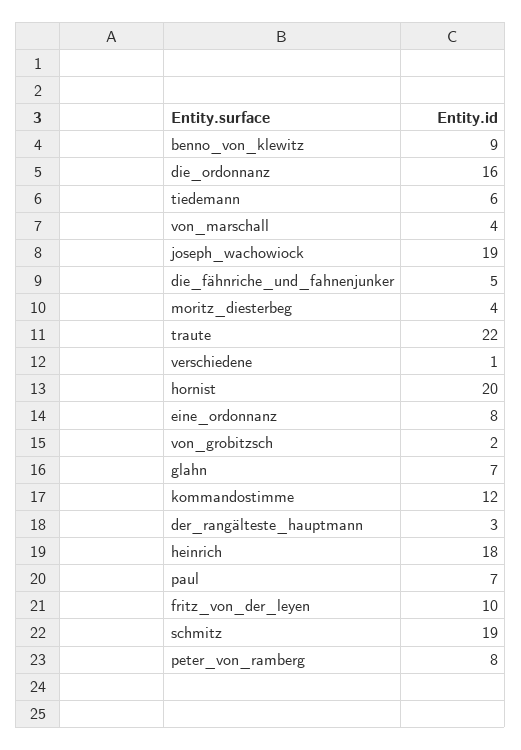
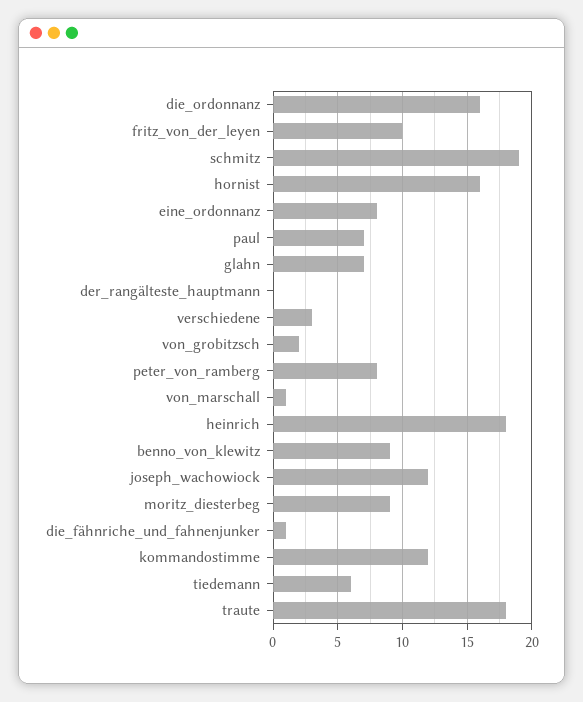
von_marschall: 4 -> 1
joseph_wachowiock: 19 -> 12
die_fähnriche_und_fahnenjunker: 5 -> 1
moritz_diesterbeg: 4 -> 9
traute: 22 -> 18
verschiedene: 1 -> 3
hornist: 20 -> 16
der_rangälteste_hauptmann: 3 -> 0

